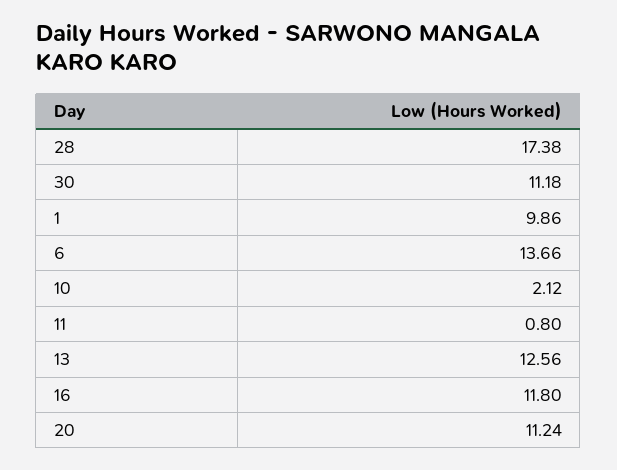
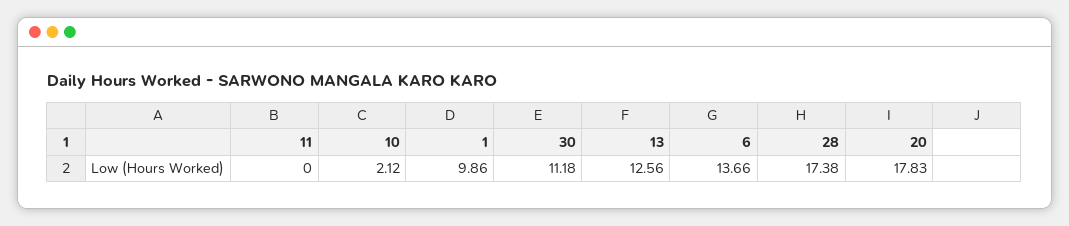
11: 0.8 -> 0
16: 11.8 -> none
20: 11.24 -> 17.83

